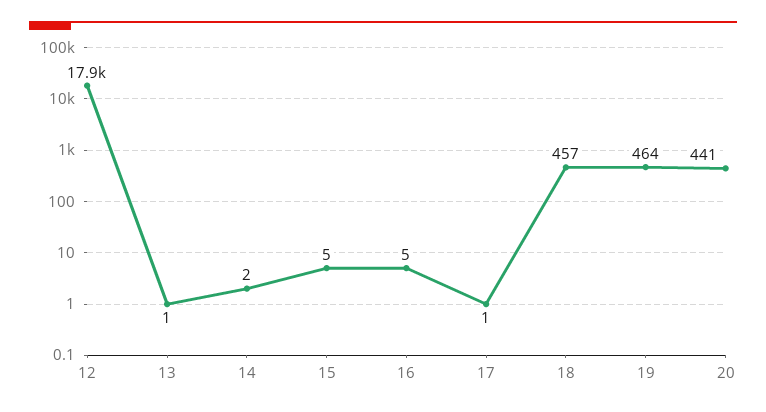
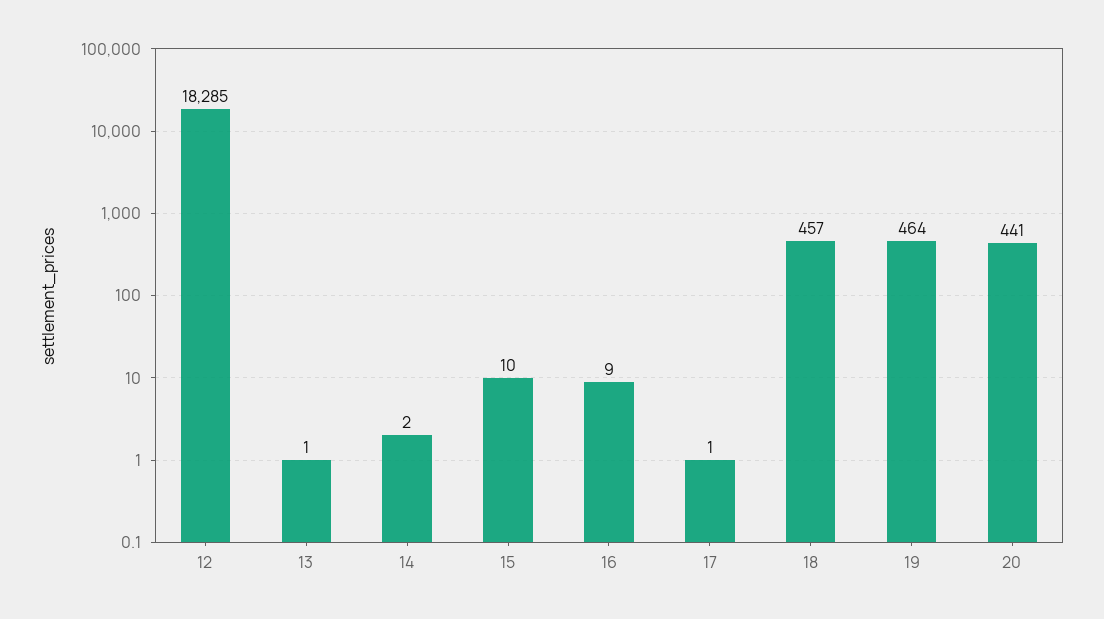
12: 17900 -> 18285
15: 5 -> 10
16: 5 -> 9

